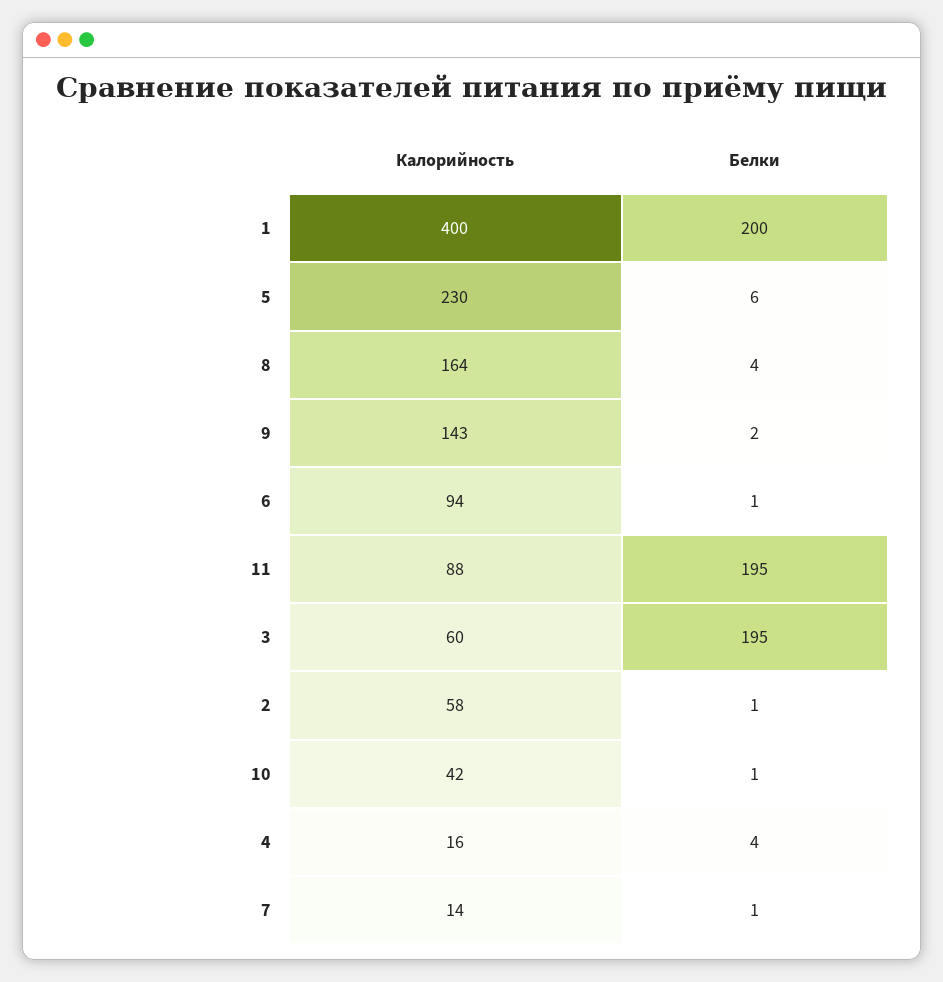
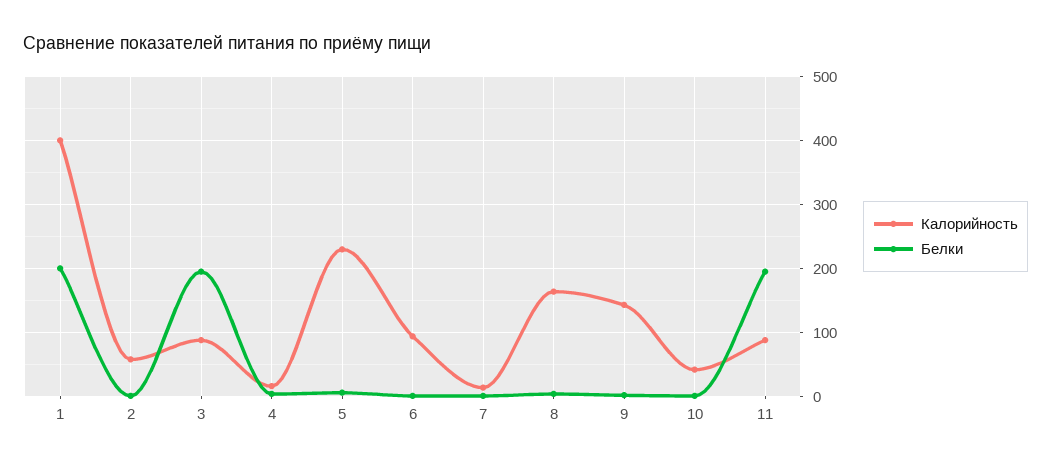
Калорийность, 3: 60 -> 90

